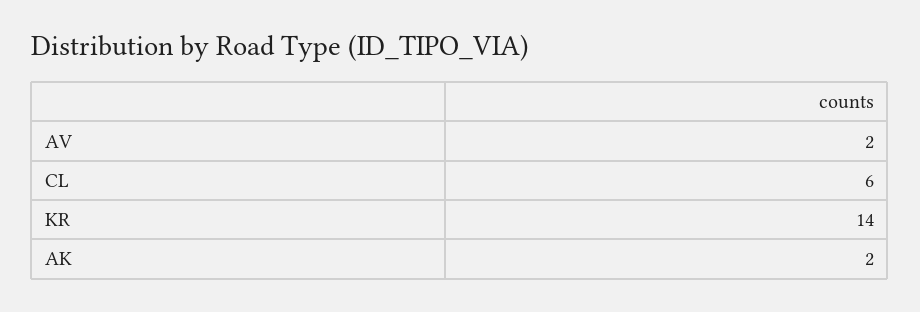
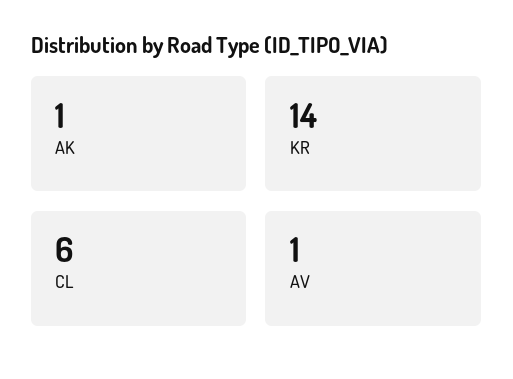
AV: 2 -> 1
AK: 2 -> 1

